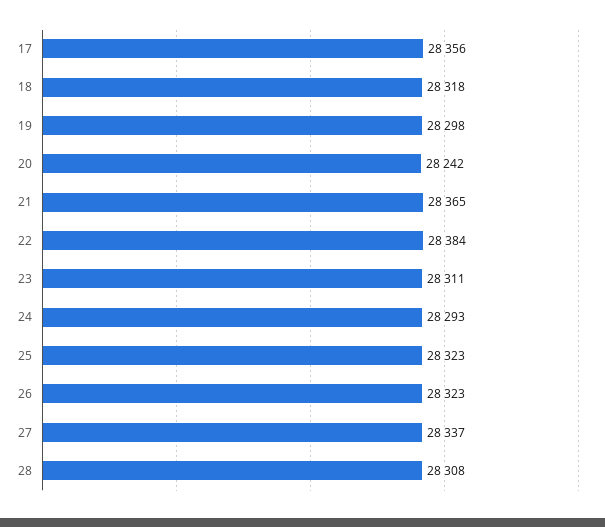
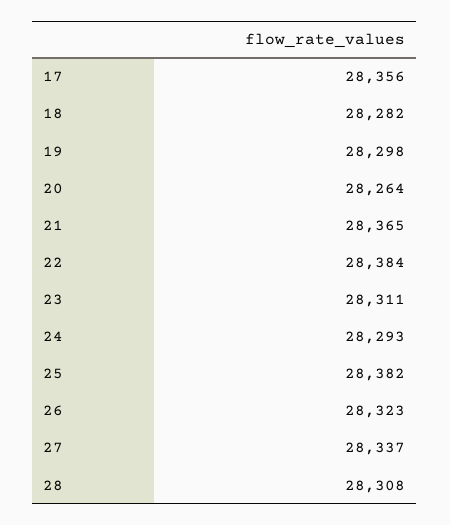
18: 28318 -> 28282
20: 28242 -> 28264
25: 28323 -> 28382

